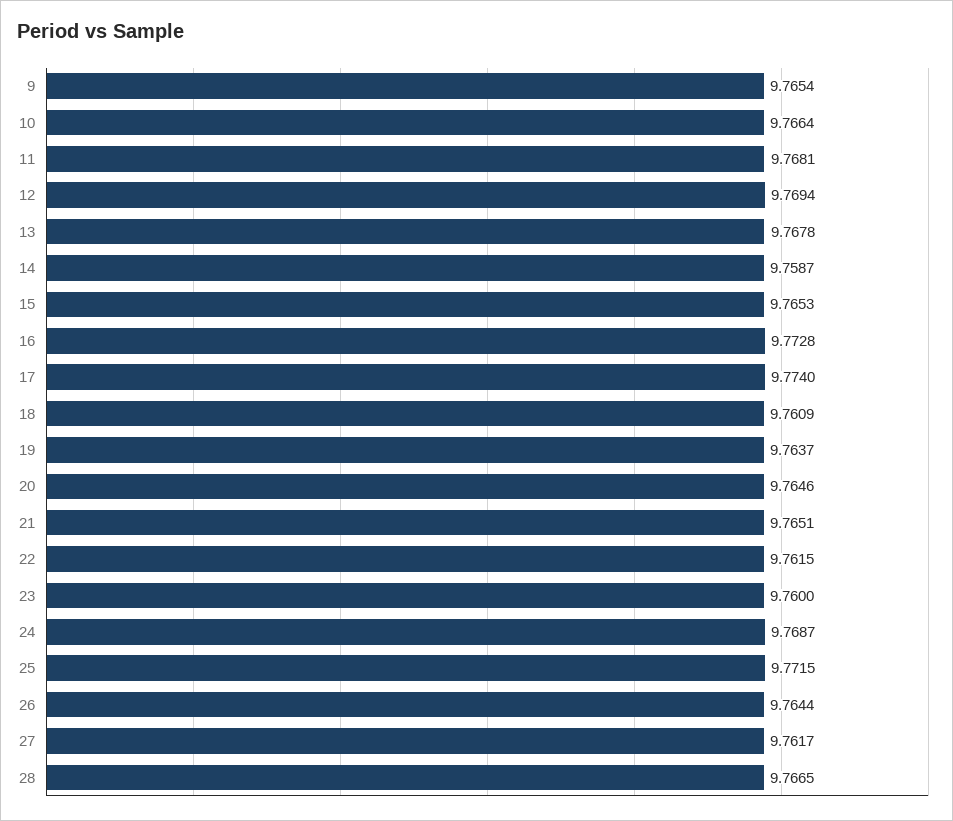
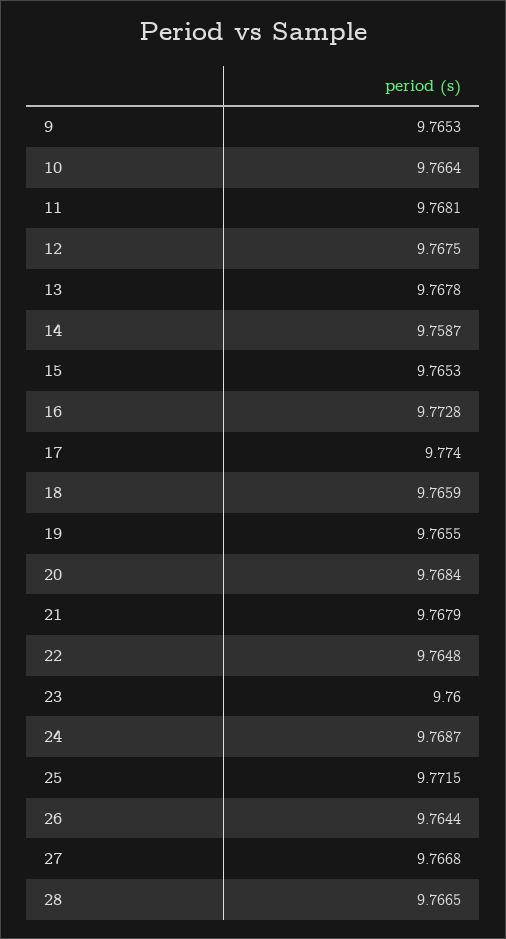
9: 9.7654 -> 9.7653
12: 9.7694 -> 9.7675
18: 9.7609 -> 9.7659
19: 9.7637 -> 9.7655
20: 9.7646 -> 9.7684
21: 9.7651 -> 9.7679
22: 9.7615 -> 9.7648
27: 9.7617 -> 9.7668

